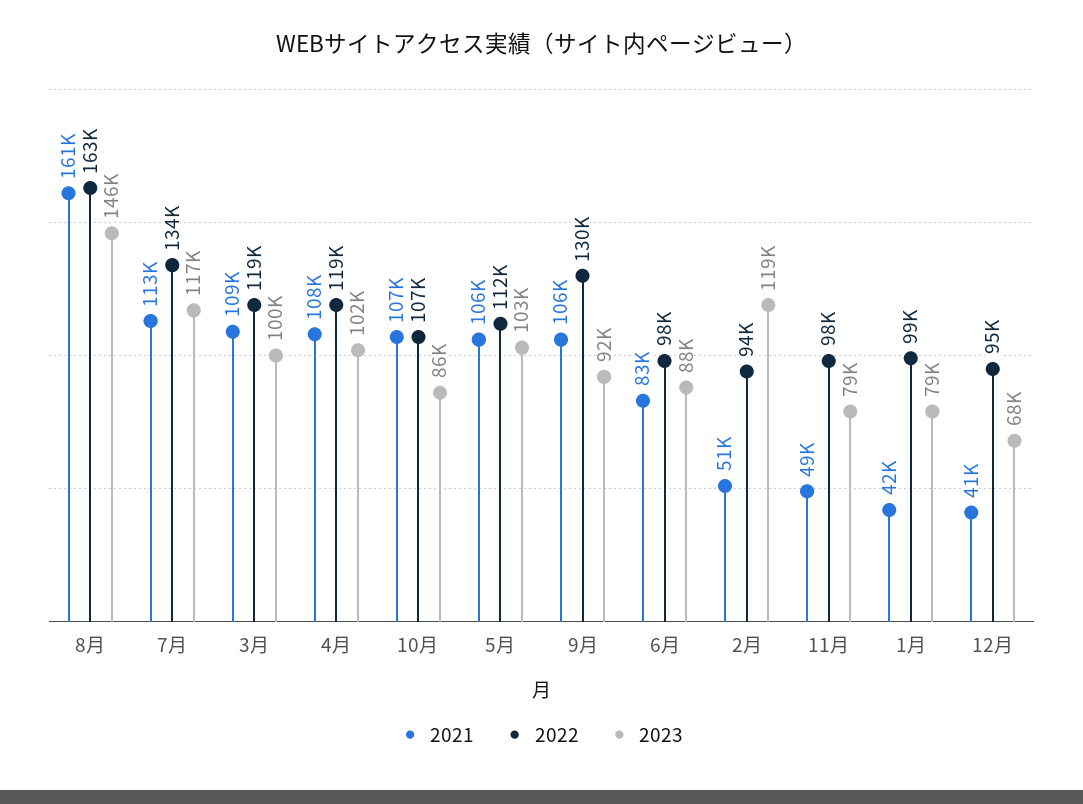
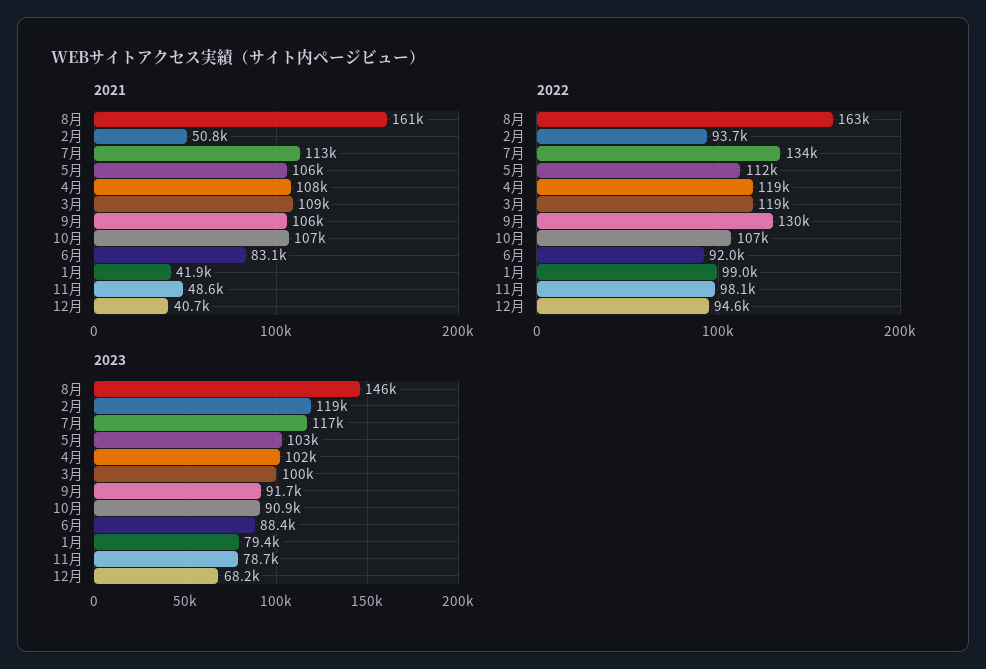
2023, 10月: 86000 -> 90900
2022, 6月: 98000 -> 92000

